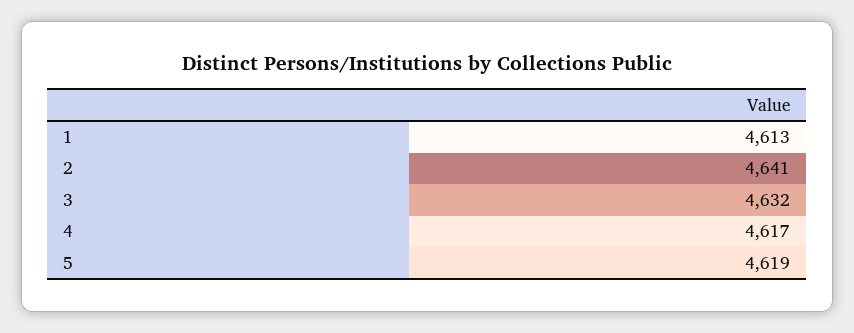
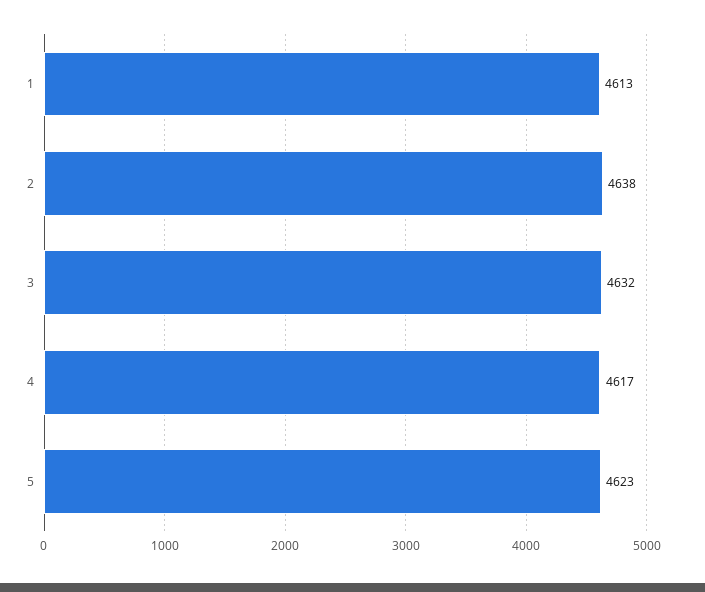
2: 4641 -> 4638
5: 4619 -> 4623

